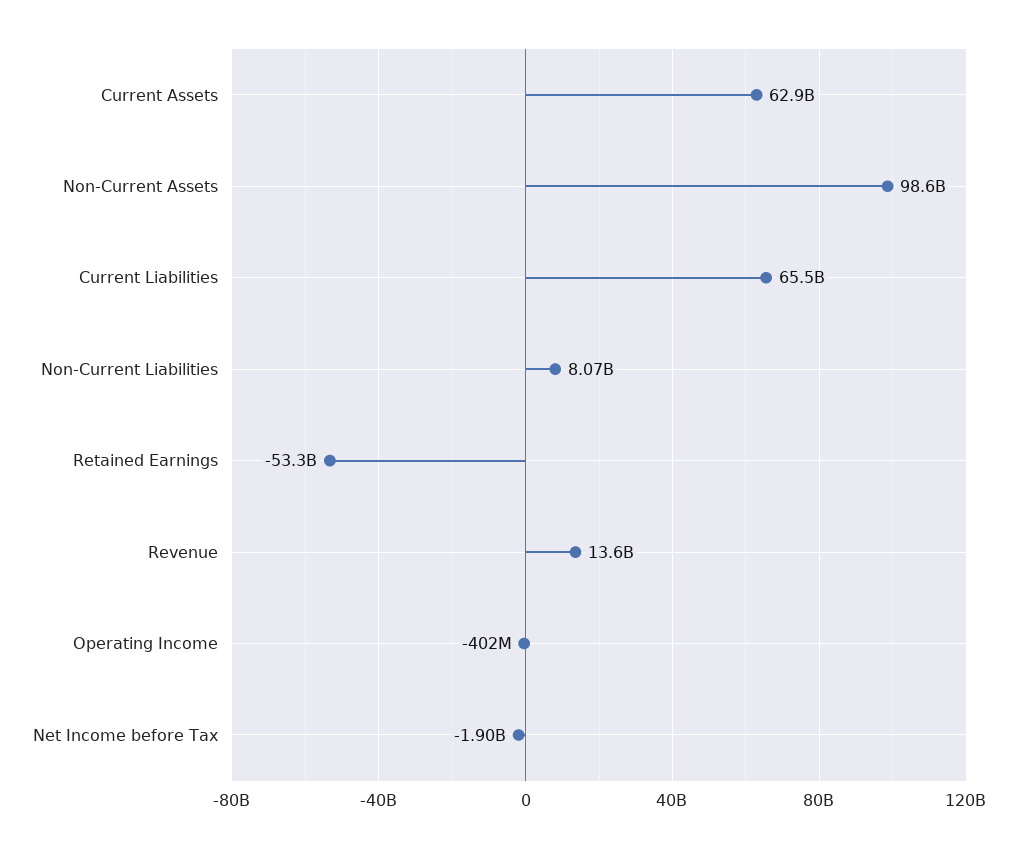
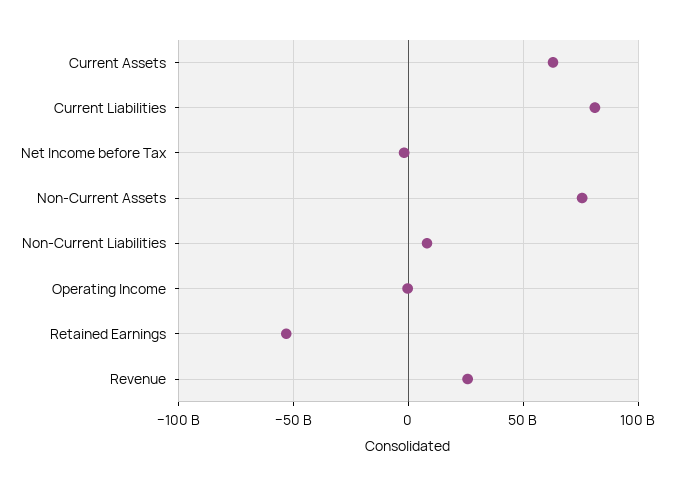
Non-Current Assets: 98600000000 -> 75000000000
Current Liabilities: 65500000000 -> 80000000000
Revenue: 13600000000 -> 25000000000

